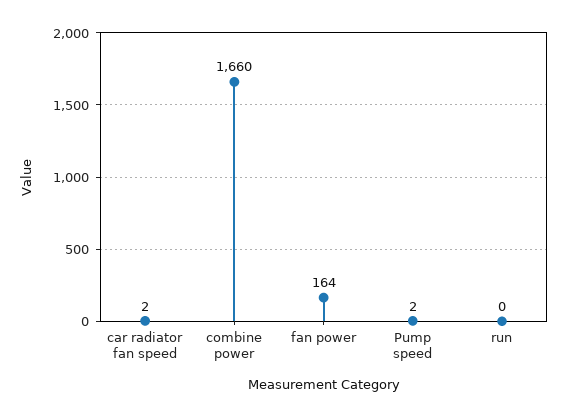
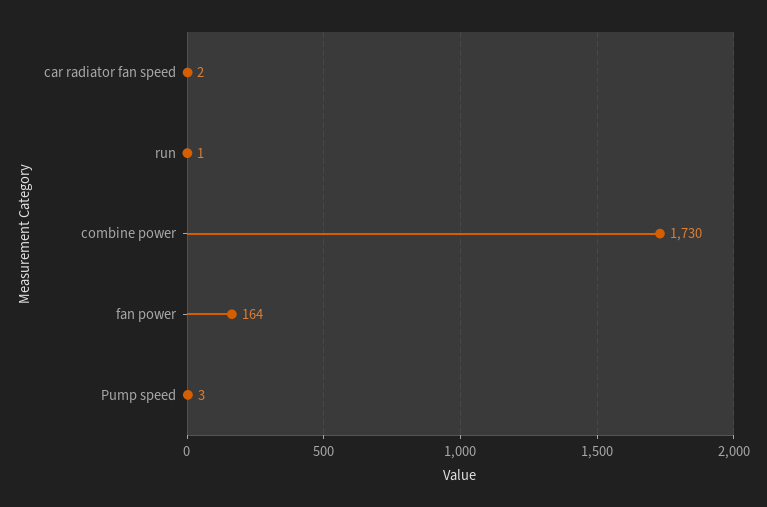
combine power: 1660 -> 1730
Pump speed: 2 -> 3
run: 0 -> 1

